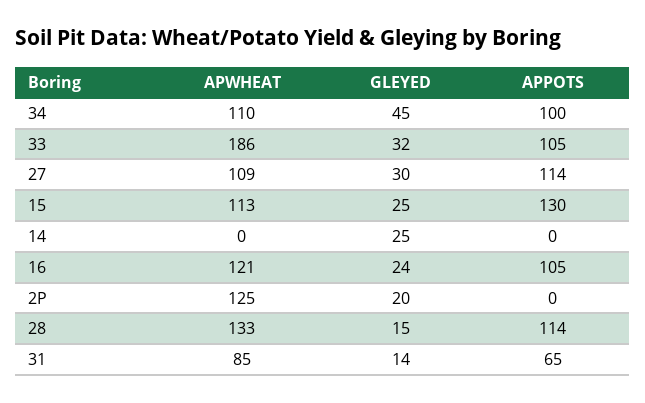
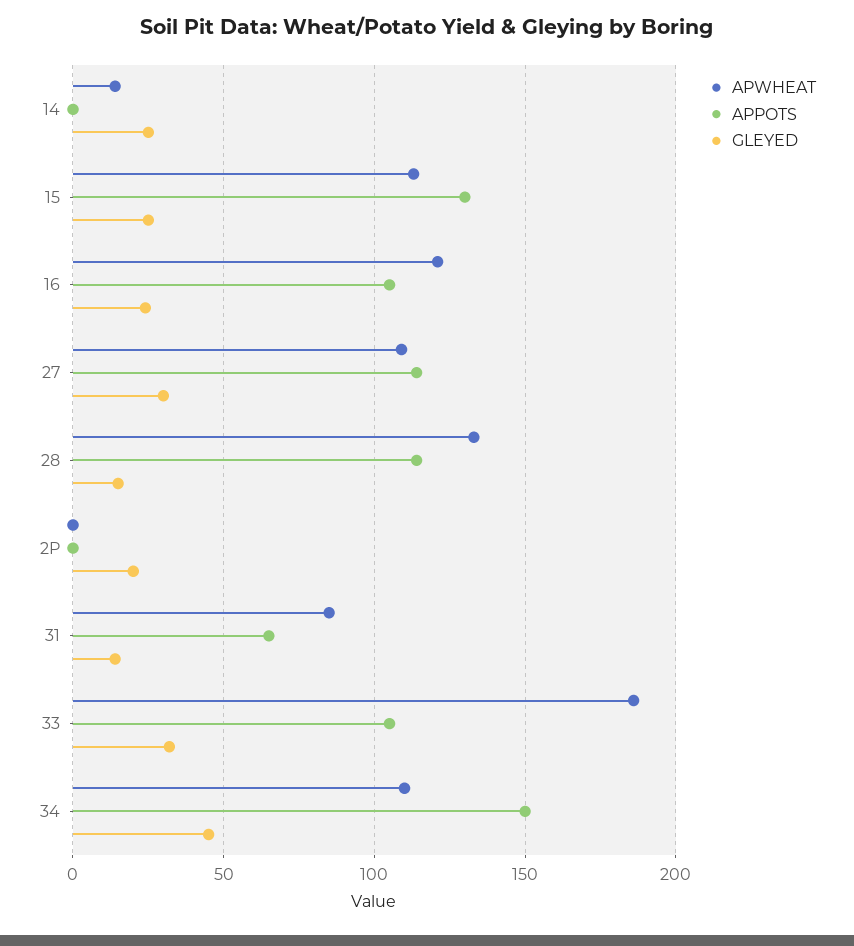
APPOTS, 34: 100 -> 150
APWHEAT, 14: 0 -> 15
APWHEAT, 2P: 125 -> 0

